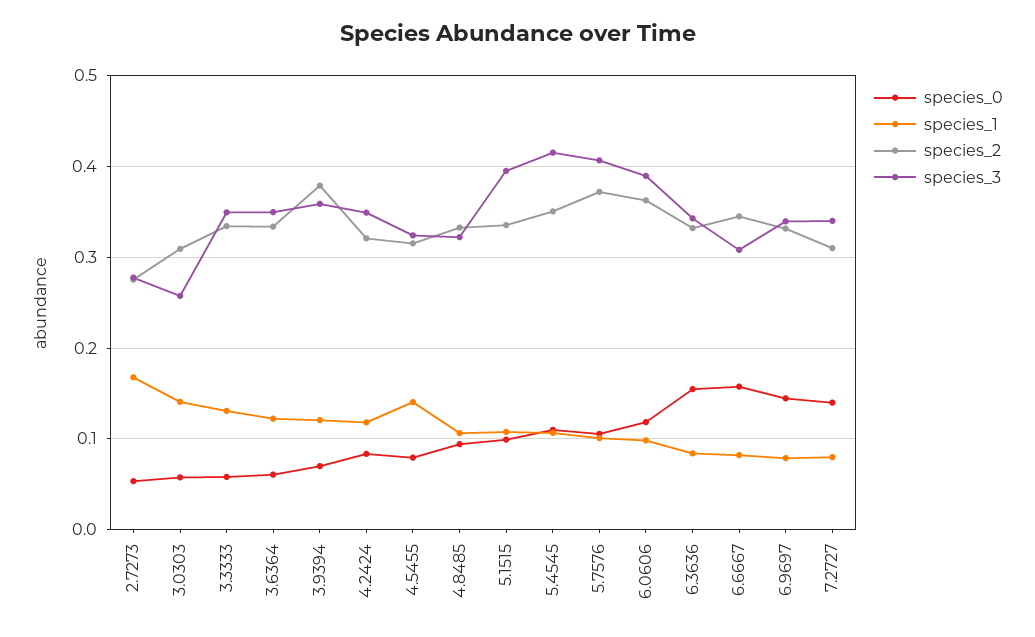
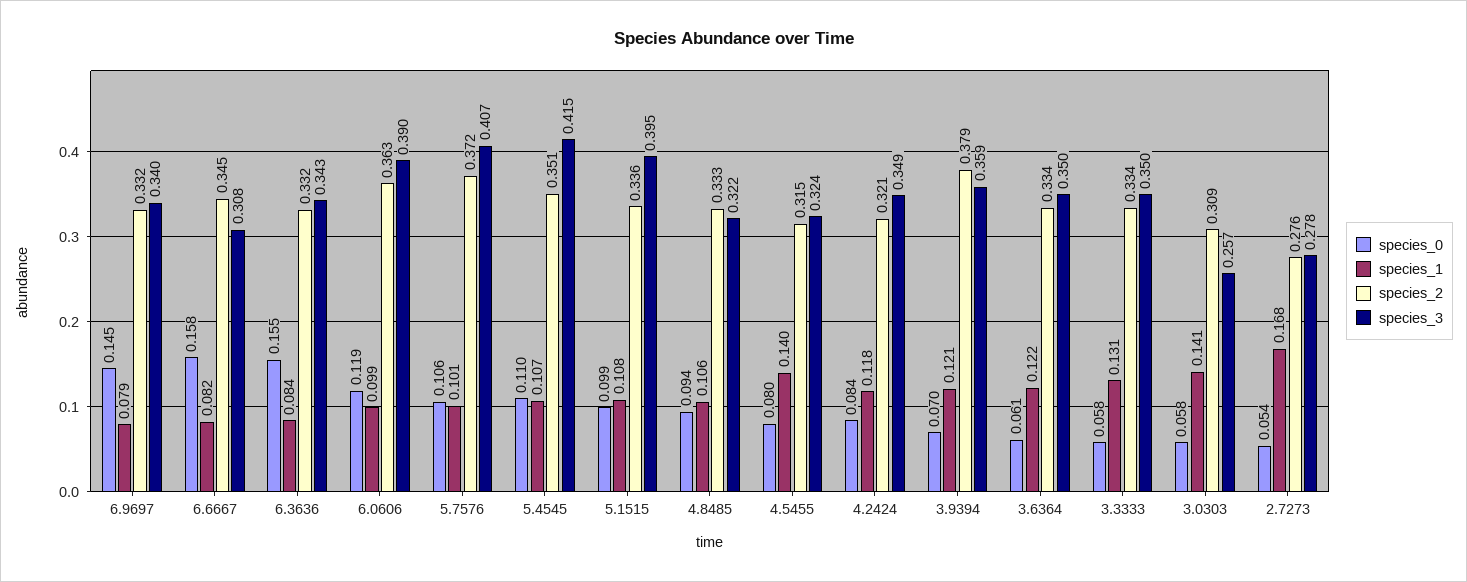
species_0, 7.2727: 0.14 -> none
species_1, 7.2727: 0.08 -> none
species_2, 7.2727: 0.31 -> none
species_3, 7.2727: 0.34 -> none

